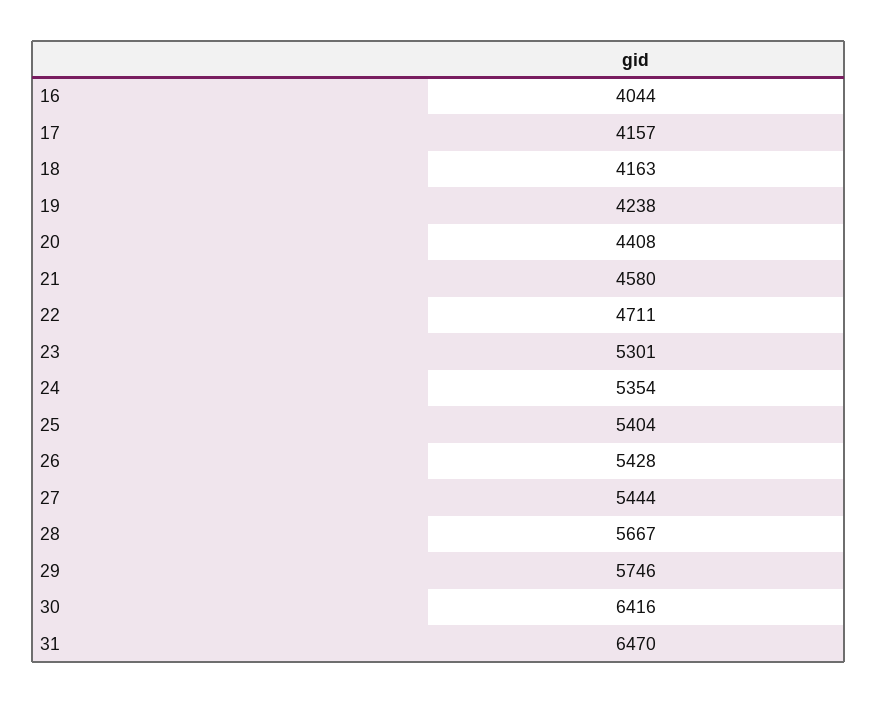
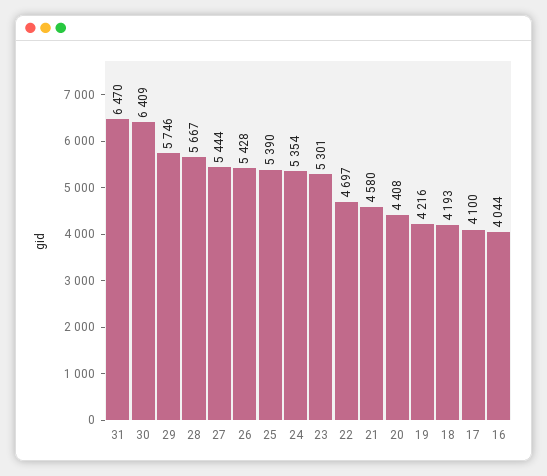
17: 4157 -> 4100
18: 4163 -> 4193
19: 4238 -> 4216
22: 4711 -> 4697
25: 5404 -> 5390
30: 6416 -> 6409

